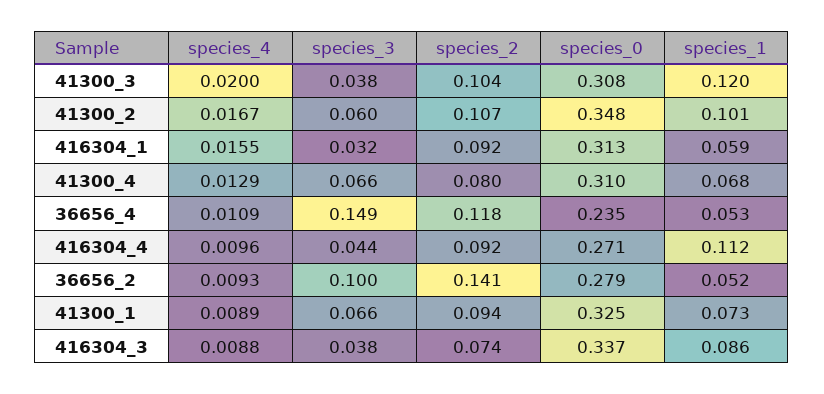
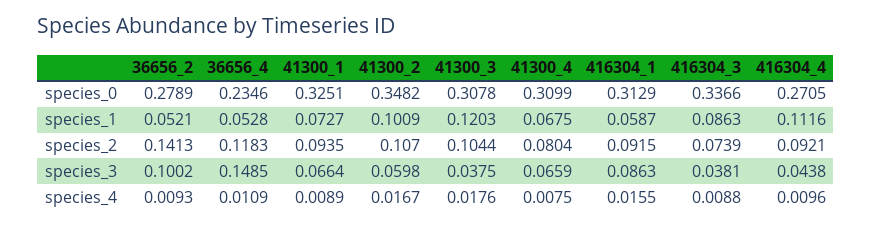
species_4, 41300_3: 0.02 -> 0.0176
species_3, 416304_1: 0.032 -> 0.0863
species_4, 41300_4: 0.0129 -> 0.0075

